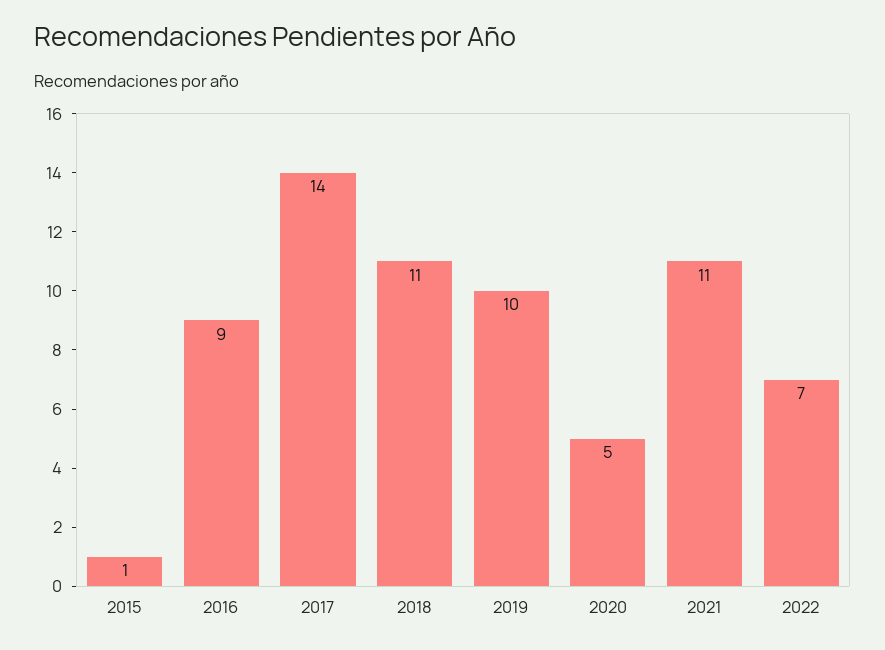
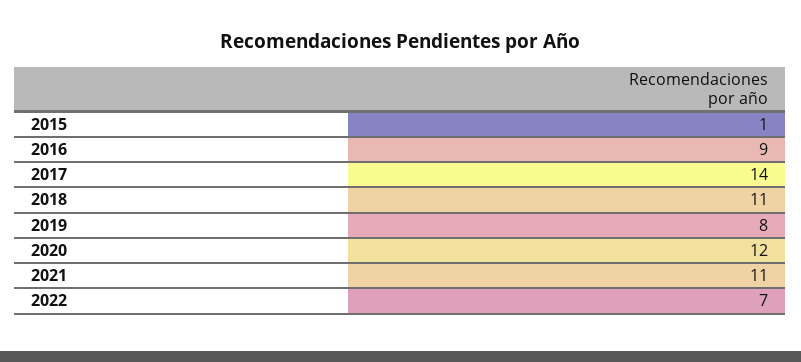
2019: 10 -> 8
2020: 5 -> 12

